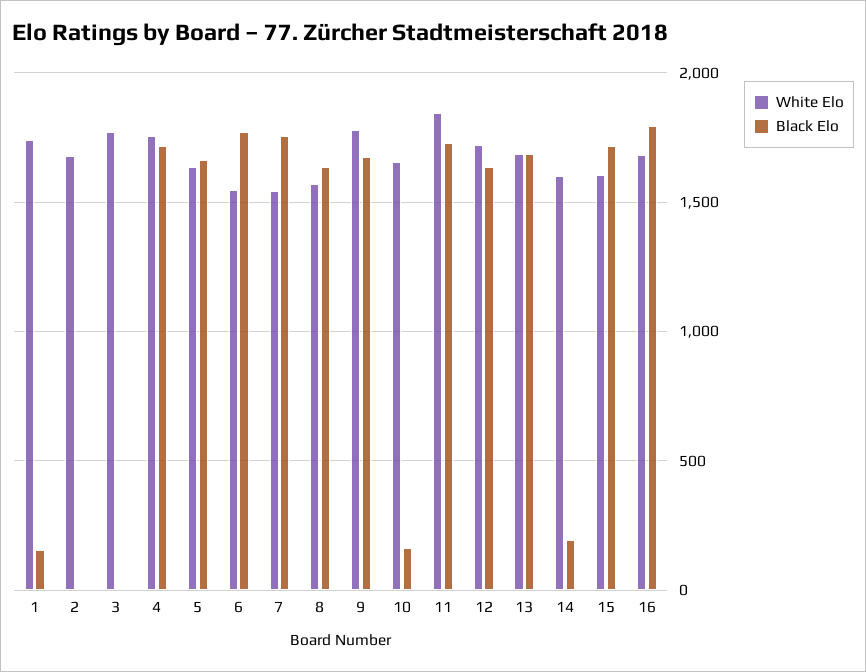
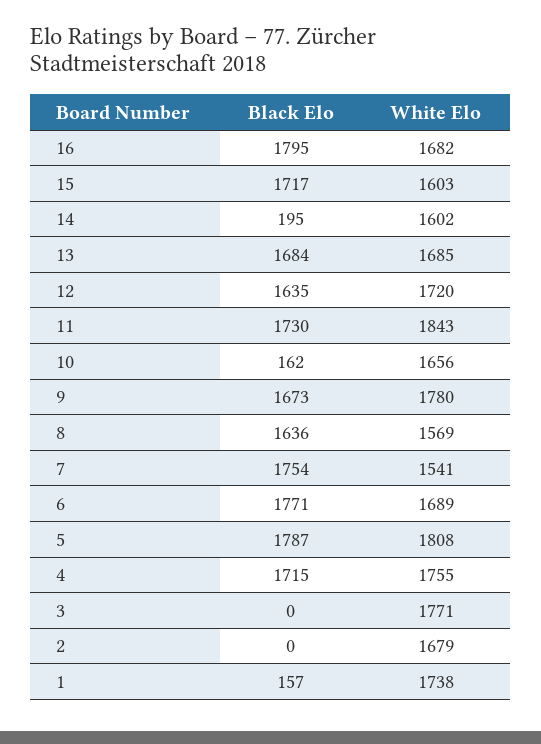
White Elo, 5: 1650 -> 1808
Black Elo, 5: 1650 -> 1787
White Elo, 6: 1550 -> 1689

